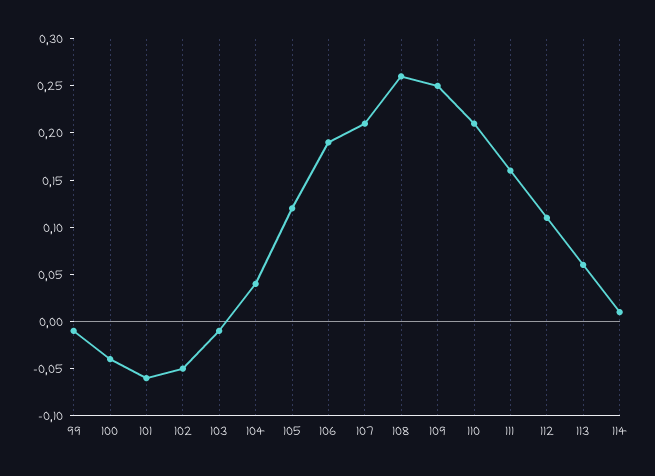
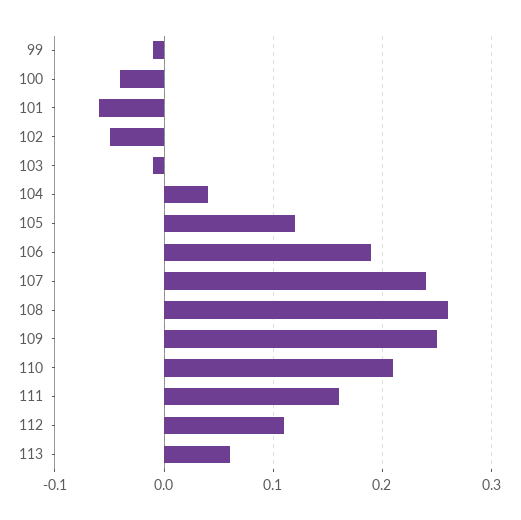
107: 0.21 -> 0.24
114: 0.01 -> none

